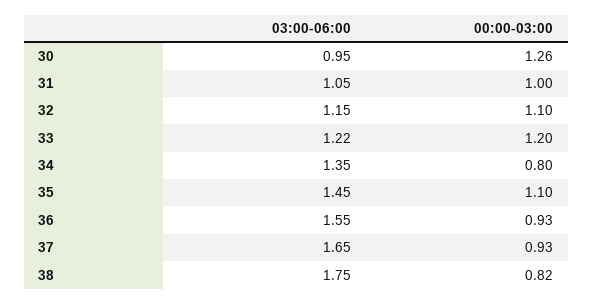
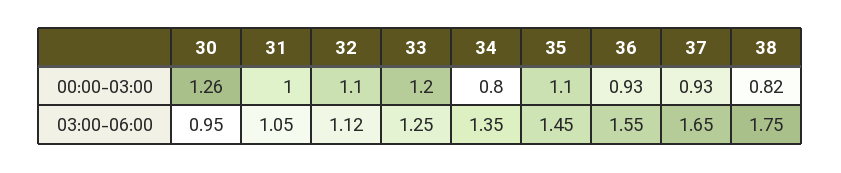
03:00-06:00, 32: 1.15 -> 1.12
03:00-06:00, 33: 1.22 -> 1.25

